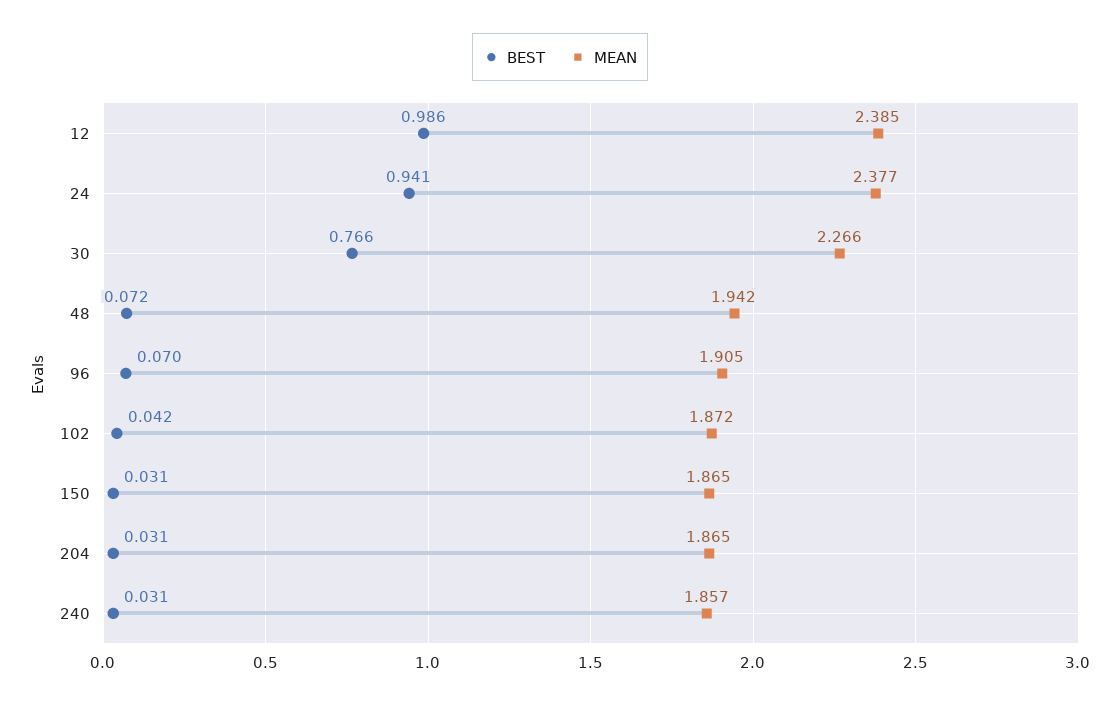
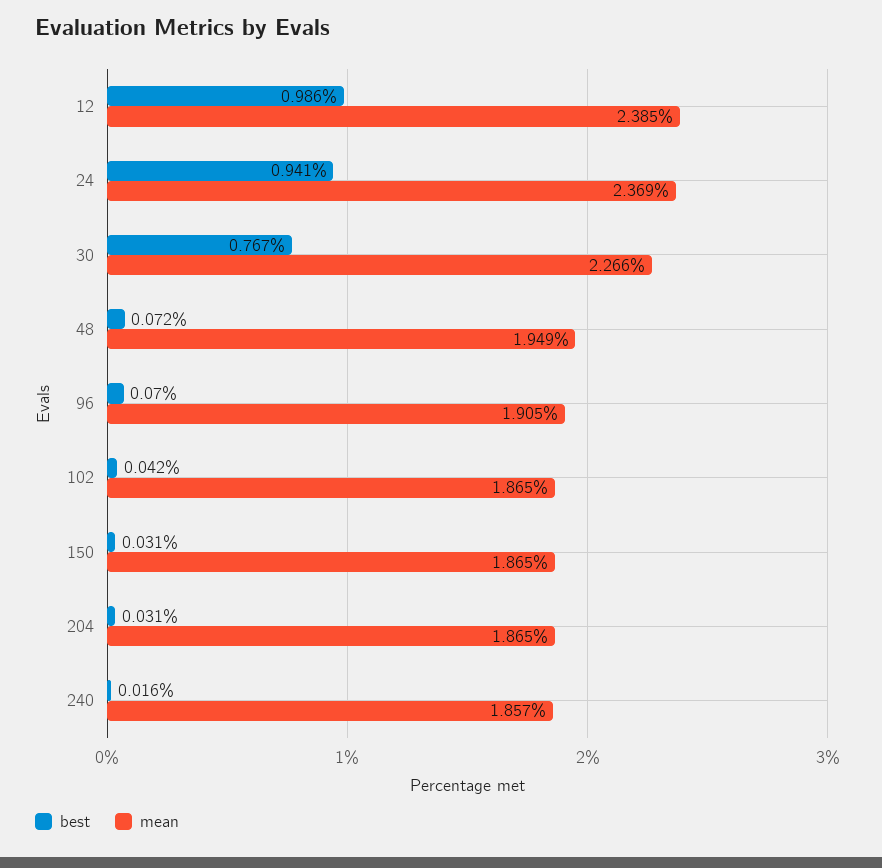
MEAN, 24: 2.377 -> 2.369
BEST, 30: 0.766 -> 0.767
MEAN, 48: 1.942 -> 1.949
MEAN, 102: 1.872 -> 1.865
BEST, 240: 0.031 -> 0.016

